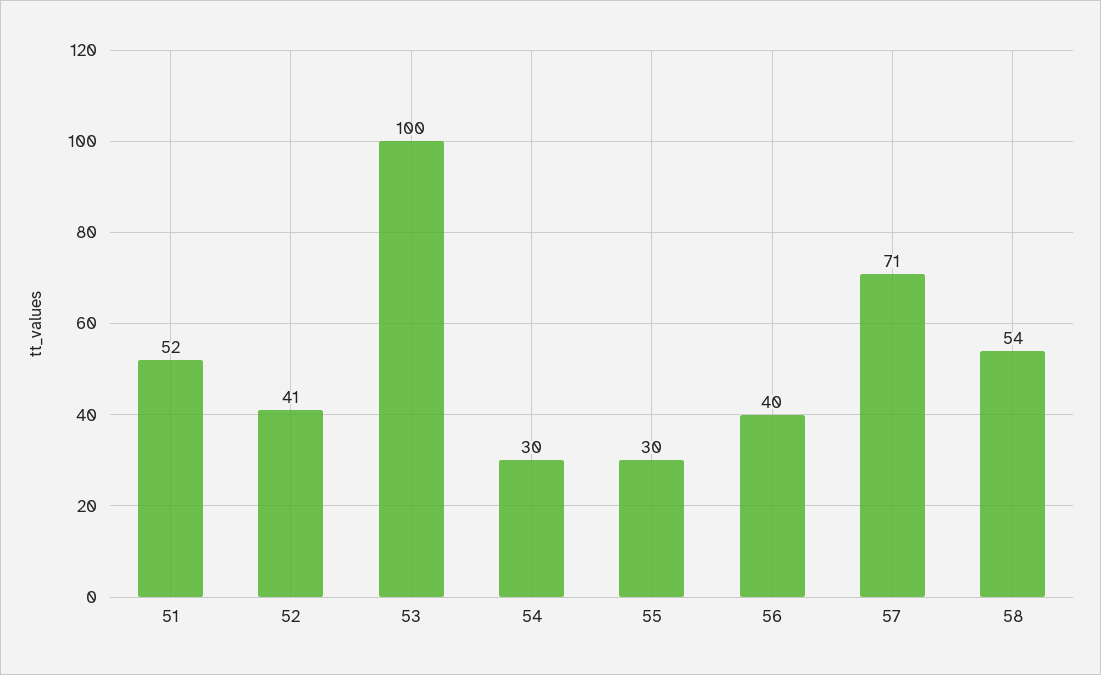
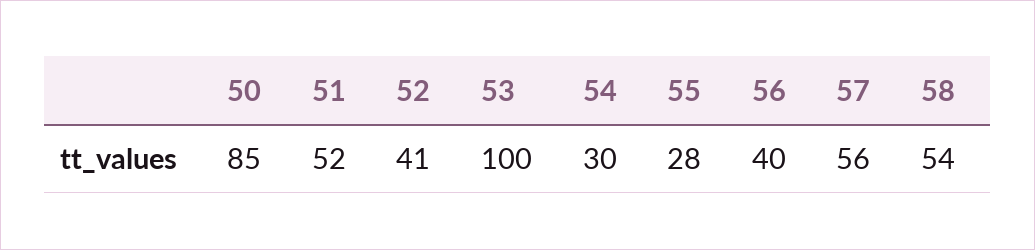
55: 30 -> 28
57: 71 -> 56
50: none -> 85

